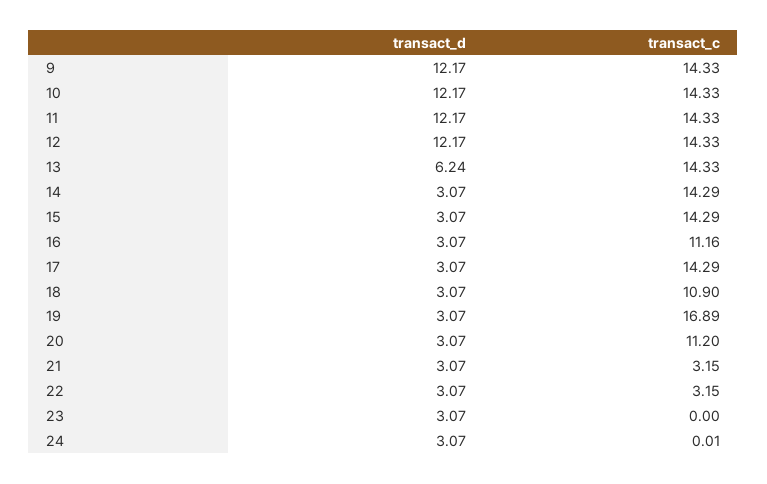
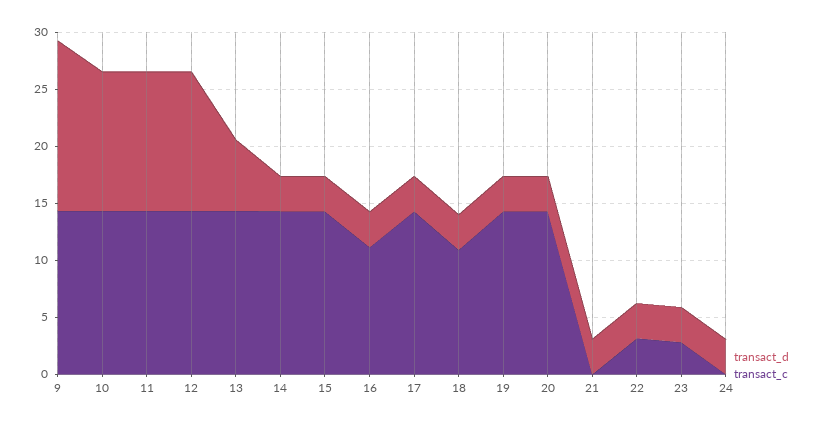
transact_d, 9: 12.17 -> 15
transact_c, 19: 16.89 -> 14
transact_c, 20: 11.2 -> 14
transact_c, 21: 3.15 -> 0
transact_c, 23: 0 -> 3

